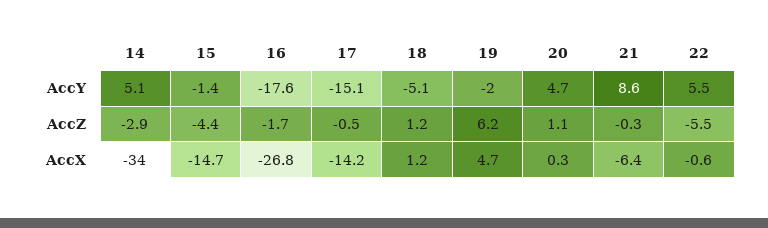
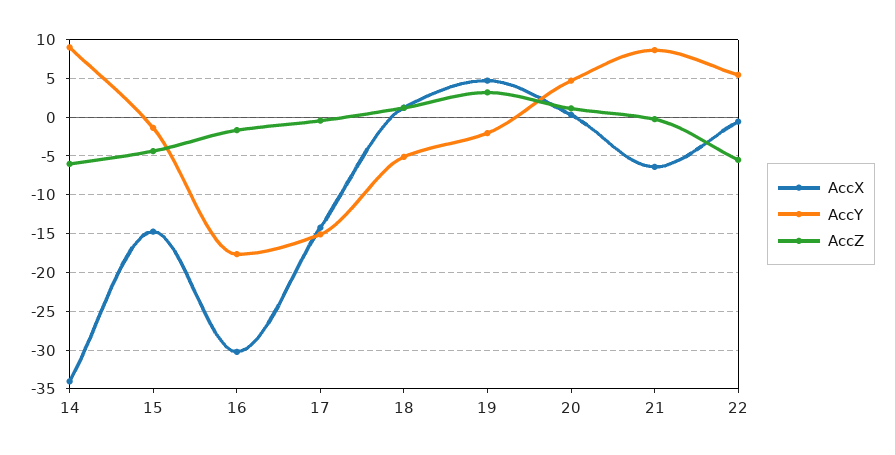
AccY, 14: 5.1 -> 9
AccZ, 14: -2.9 -> -6
AccZ, 19: 6.2 -> 3
AccX, 16: -26.8 -> -30

